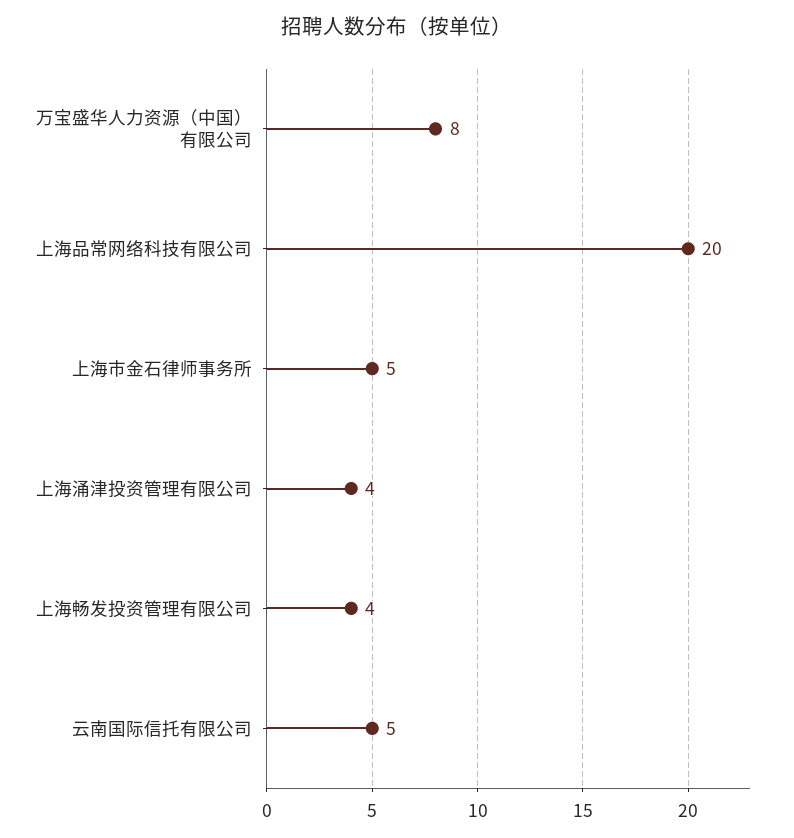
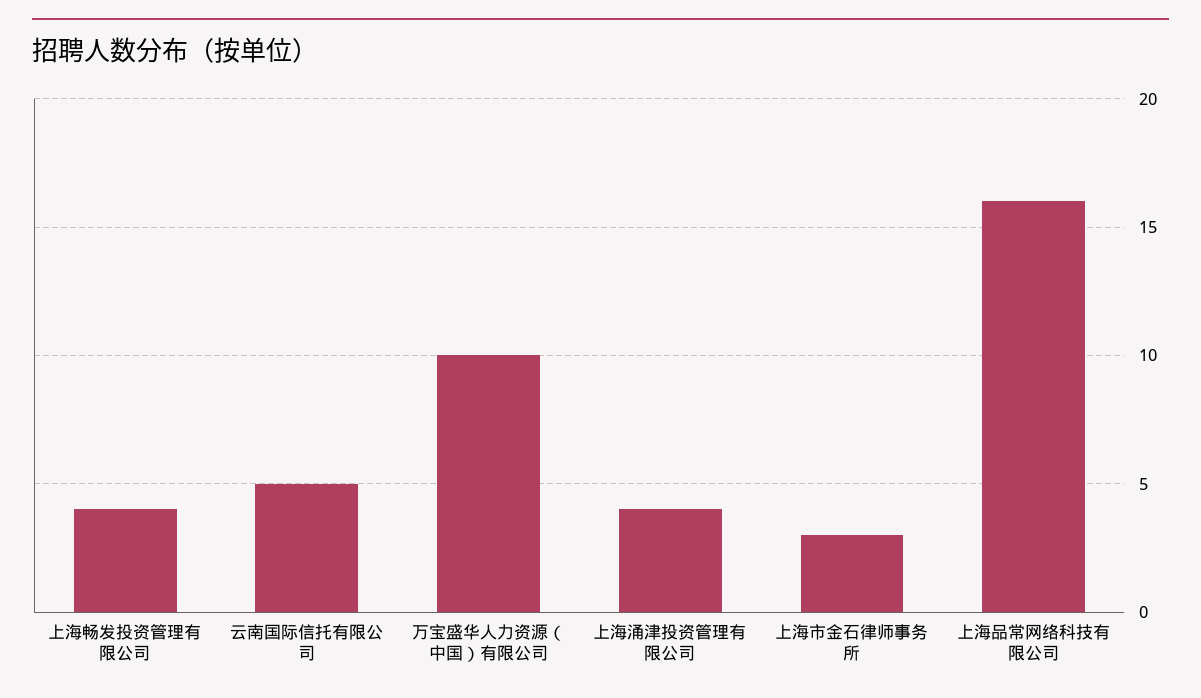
万宝盛华人力资源（中国）有限公司: 8 -> 10
上海品常网络科技有限公司: 20 -> 16
上海市金石律师事务所: 5 -> 3

